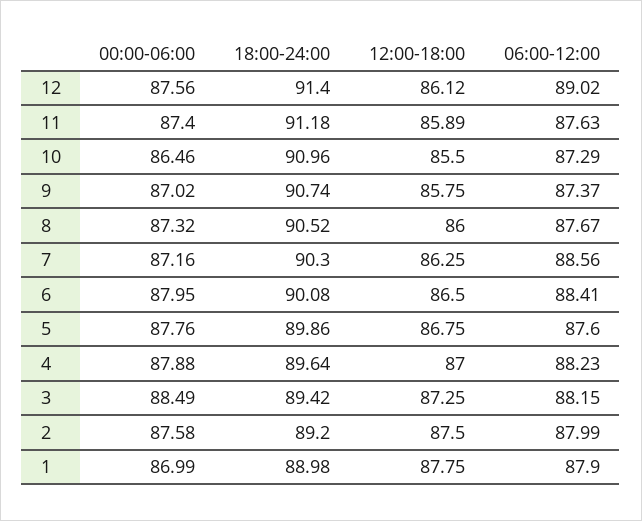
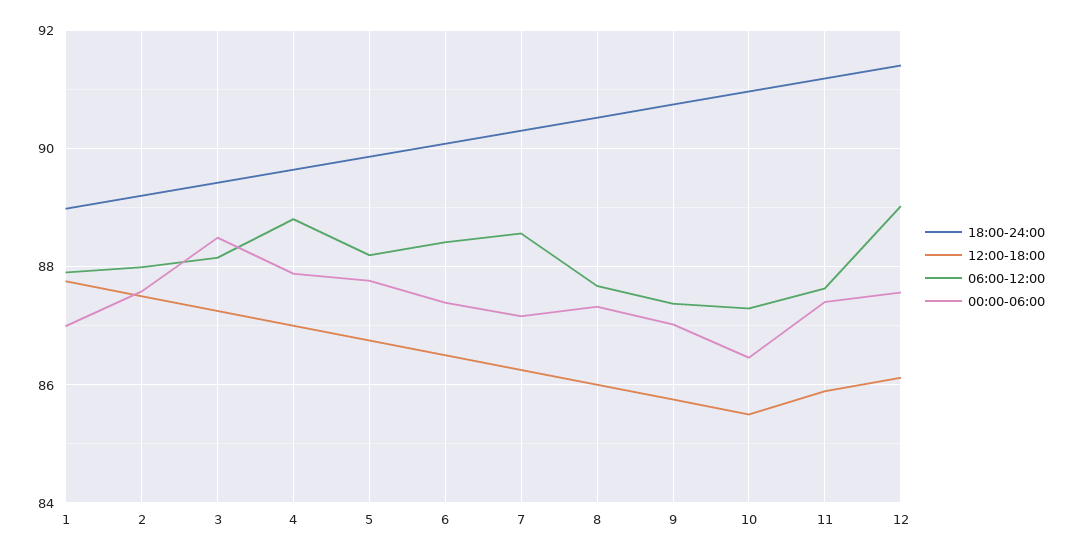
00:00-06:00, 6: 87.95 -> 87.4
06:00-12:00, 5: 87.6 -> 88.2
06:00-12:00, 4: 88.23 -> 88.8

